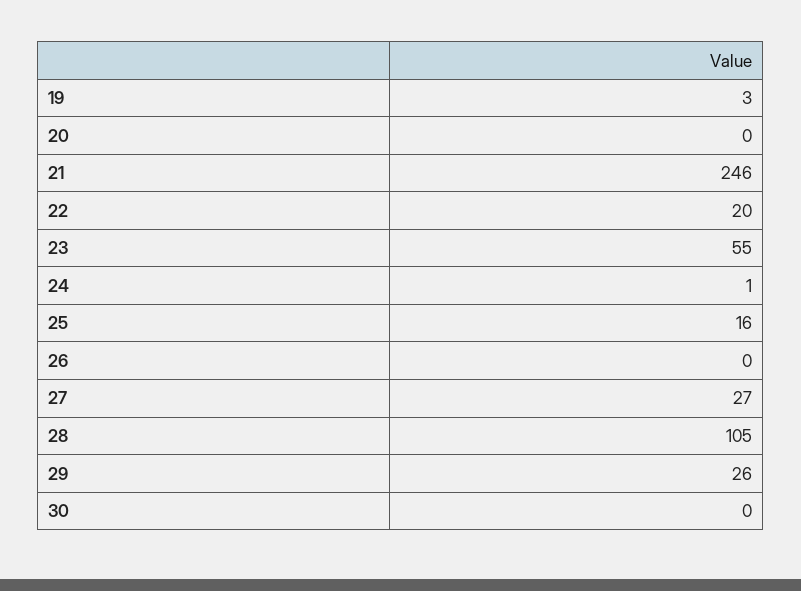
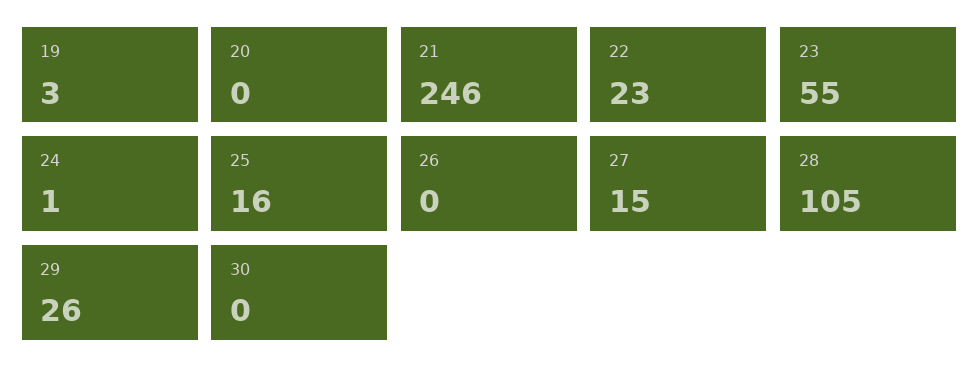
22: 20 -> 23
27: 27 -> 15

